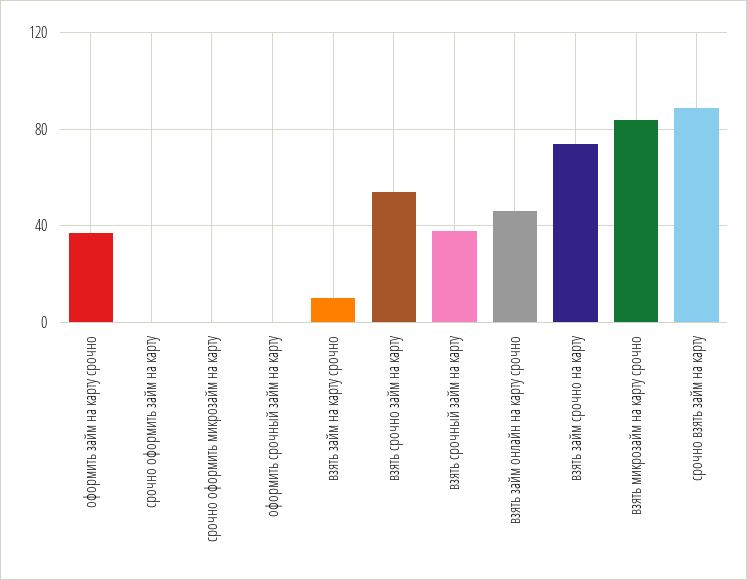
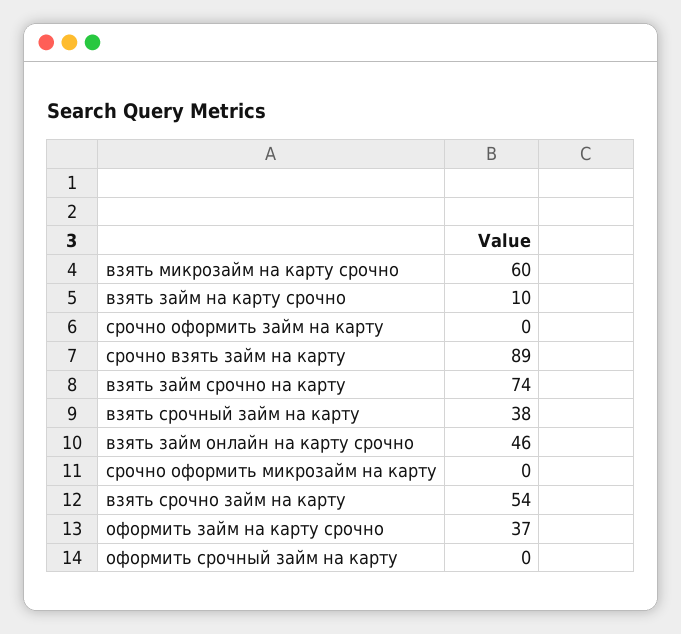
взять микрозайм на карту срочно: 85 -> 60

